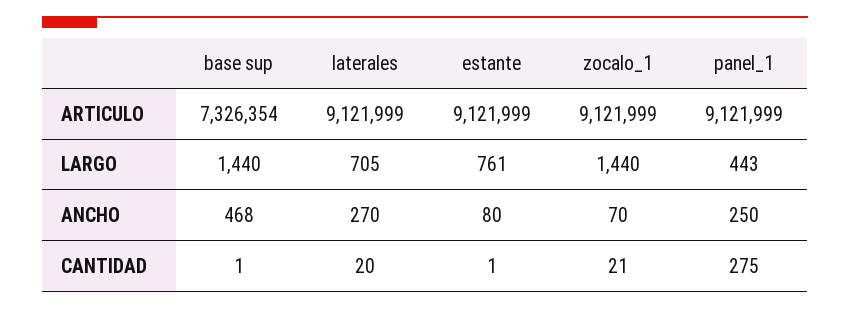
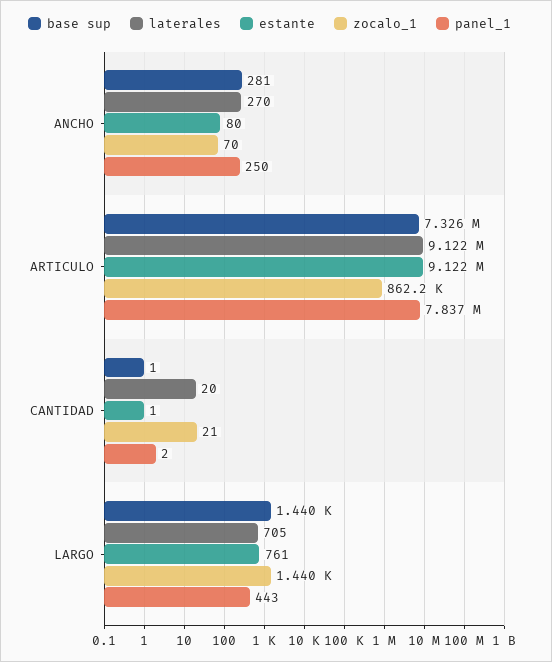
zocalo_1, ARTICULO: 9121999 -> 862200
panel_1, ARTICULO: 9121999 -> 7837000
base sup, ANCHO: 468 -> 281
panel_1, CANTIDAD: 275 -> 2

